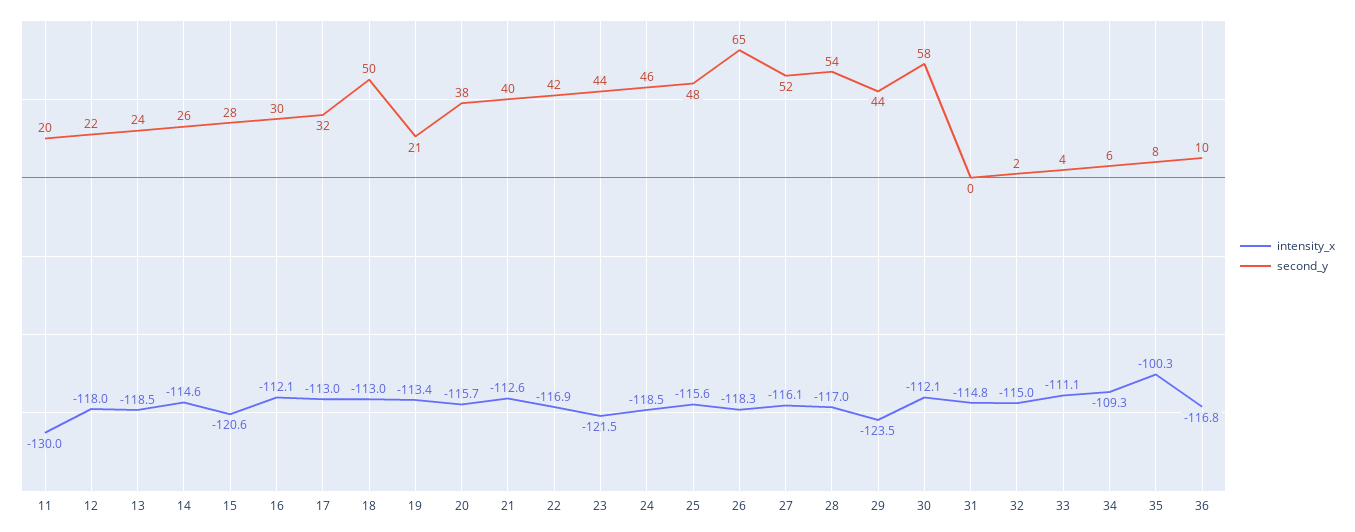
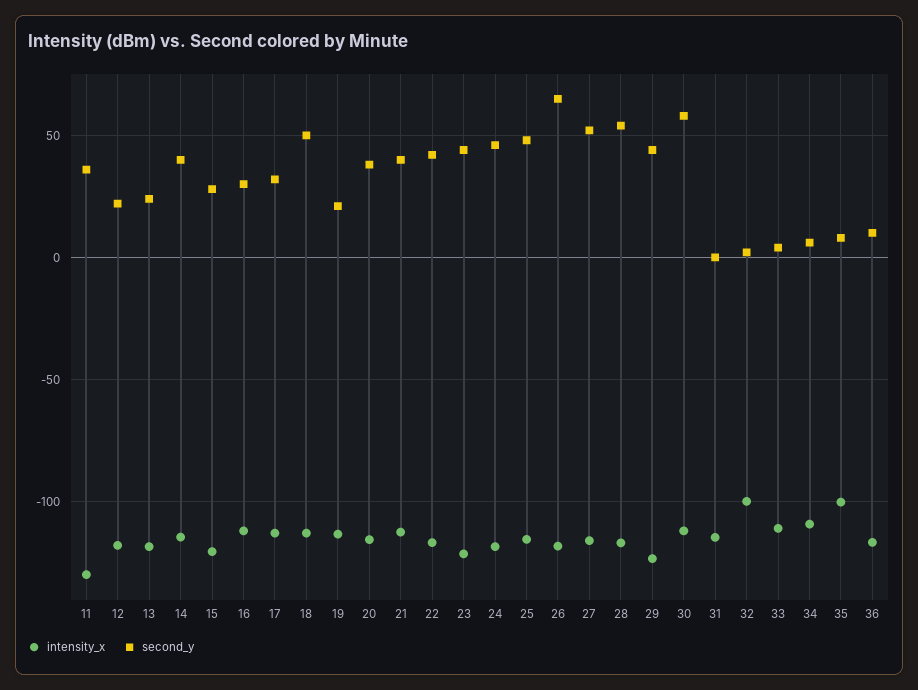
second_y, 11: 20 -> 35
second_y, 14: 26 -> 40
intensity_x, 32: -115 -> -100

